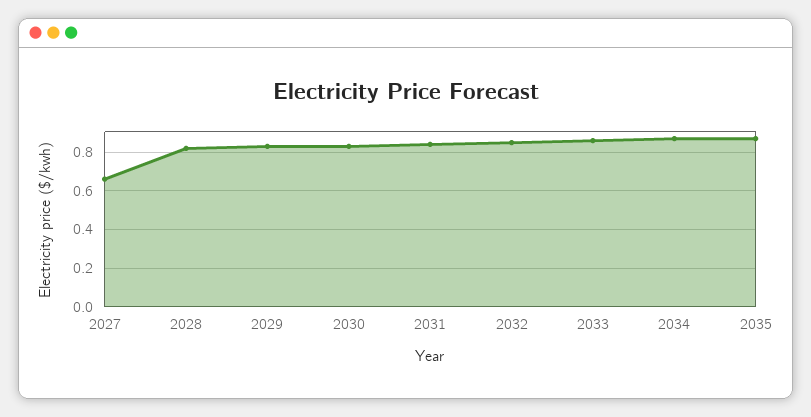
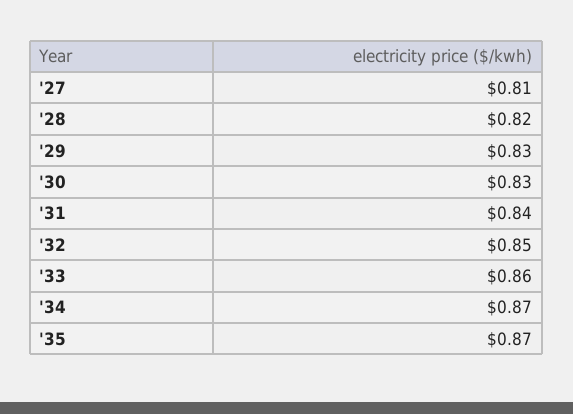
2027: 0.65 -> 0.81

